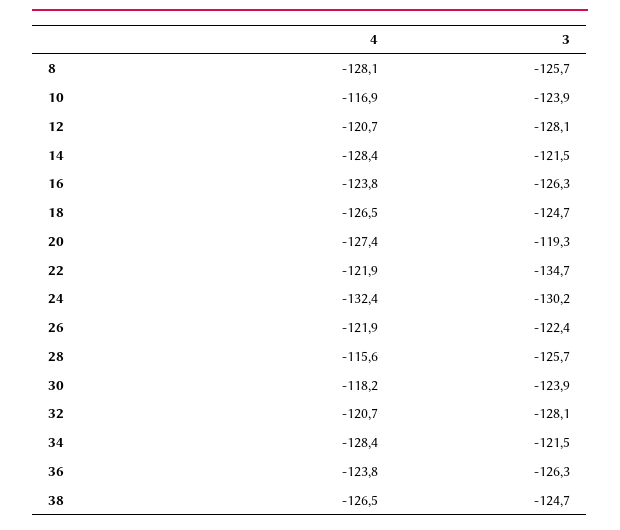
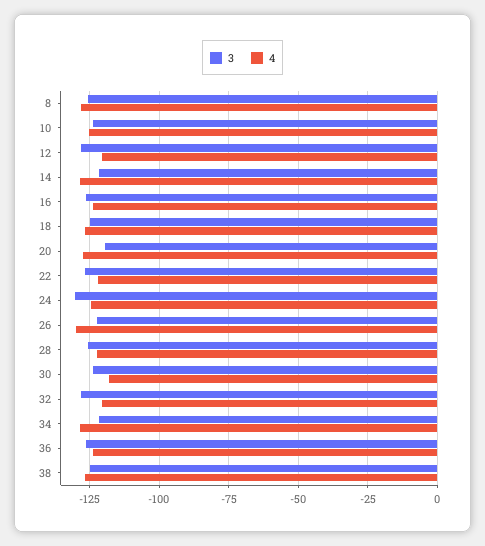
4, 10: -116.9 -> -125
3, 22: -134.7 -> -127.5
4, 24: -132.4 -> -125
4, 26: -121.9 -> -130
4, 28: -115.6 -> -122.5

